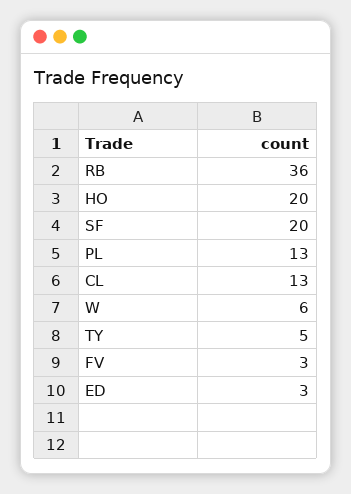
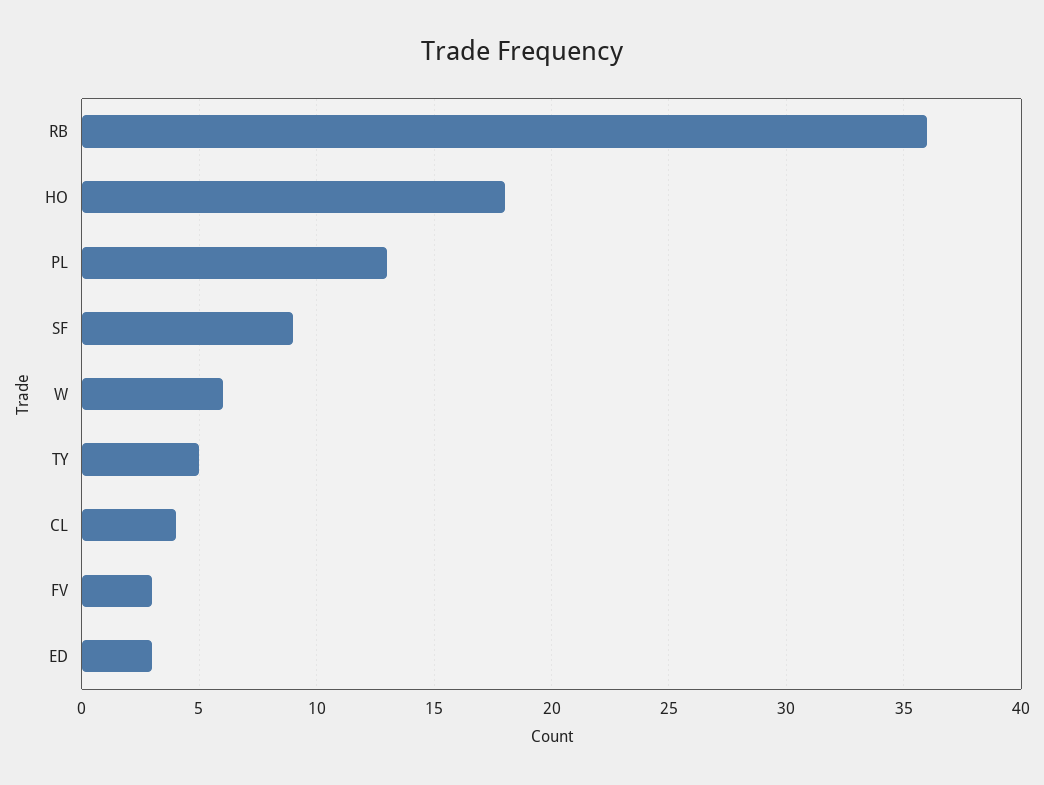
HO: 20 -> 18
SF: 20 -> 9
CL: 13 -> 4

